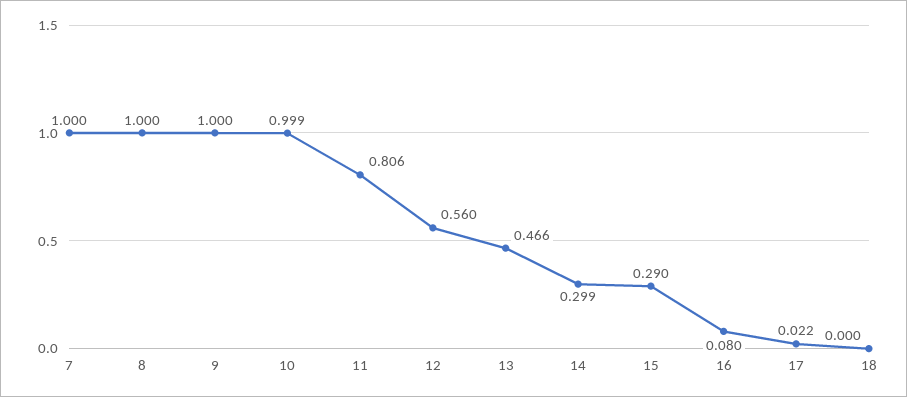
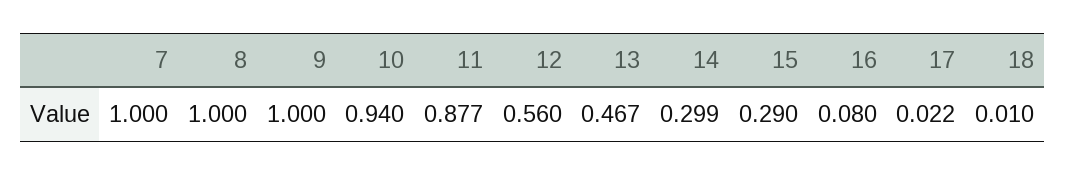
10: 0.999 -> 0.94
11: 0.806 -> 0.877
13: 0.466 -> 0.467
18: 0 -> 0.01

